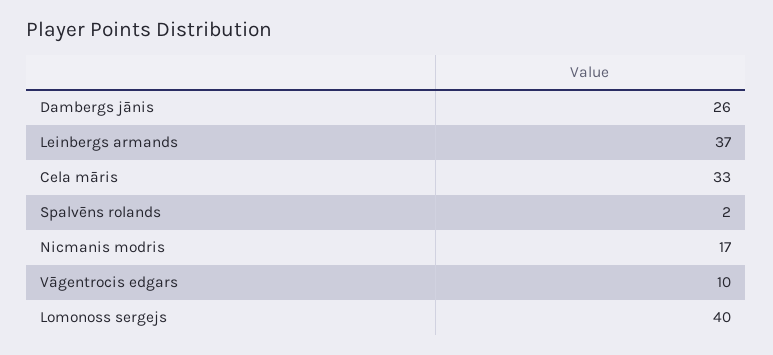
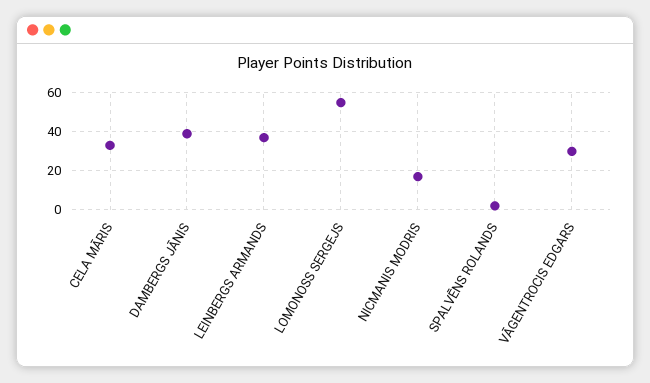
Dambergs jānis: 26 -> 40
Vāgentrocis edgars: 10 -> 30
Lomonoss sergejs: 40 -> 55

